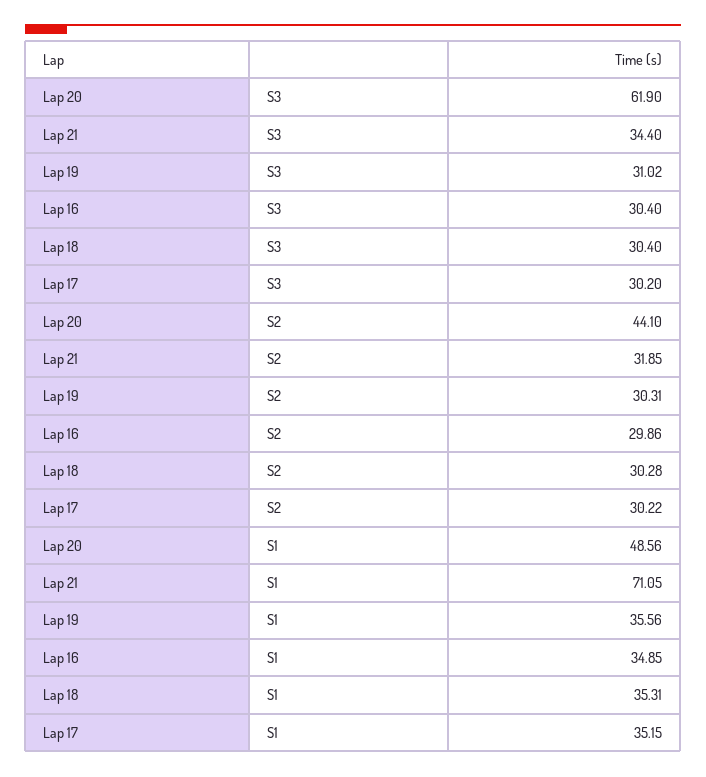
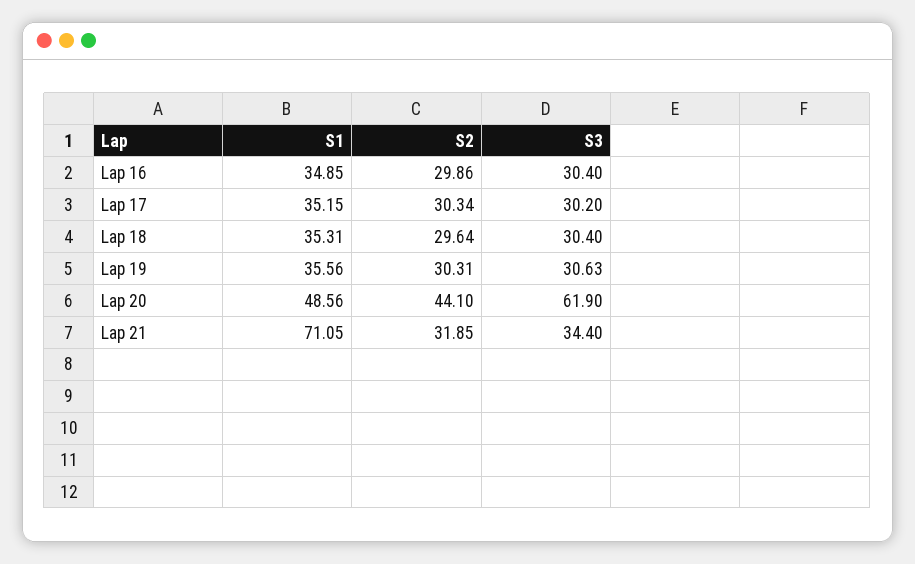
Lap 19, S3: 31.02 -> 30.63
Lap 18, S2: 30.28 -> 29.64
Lap 17, S2: 30.22 -> 30.34

